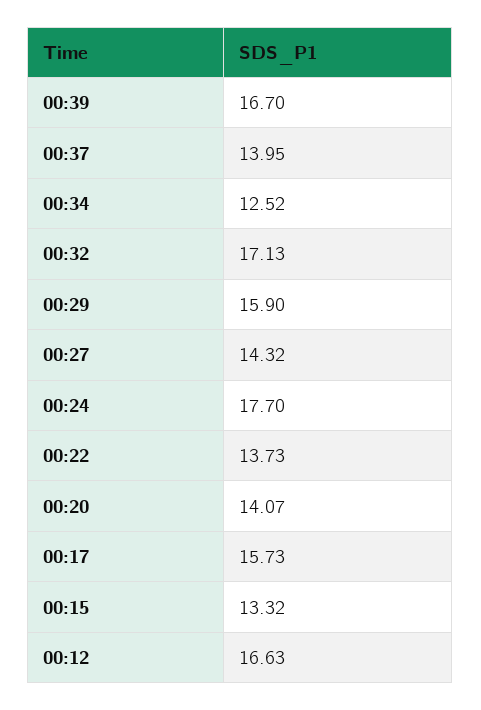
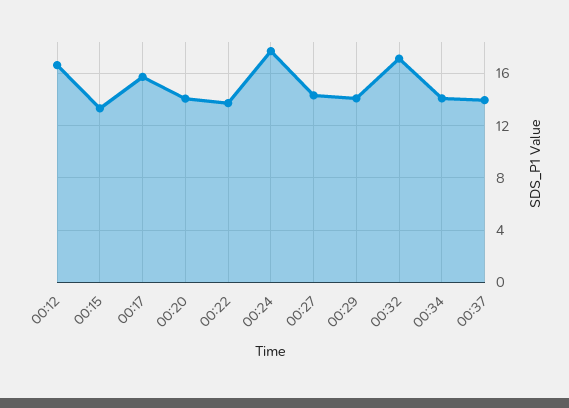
00:39: 16.7 -> none
00:34: 12.52 -> 14
00:29: 15.9 -> 14

